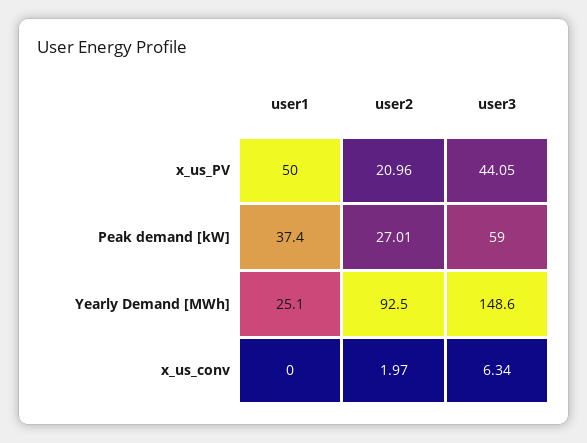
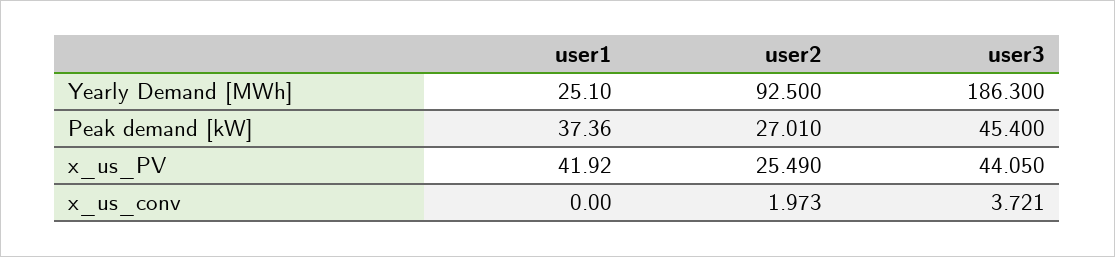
user1, x_us_PV: 50 -> 41.92
user2, x_us_PV: 20.96 -> 25.49
user3, Peak demand [kW]: 59 -> 45.4
user3, Yearly Demand [MWh]: 148.6 -> 186.3
user3, x_us_conv: 6.34 -> 3.721

